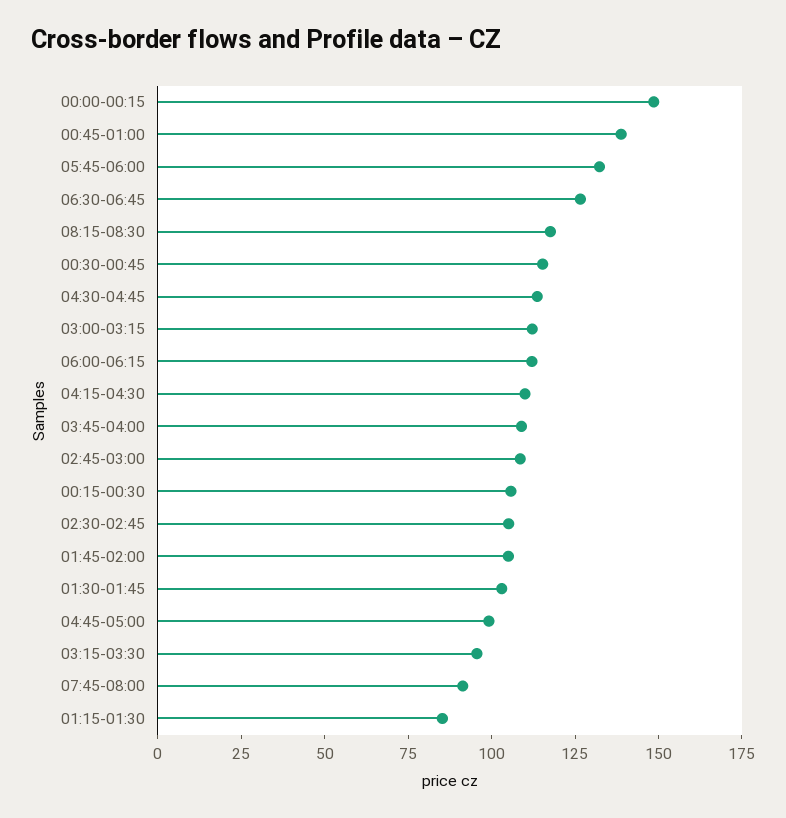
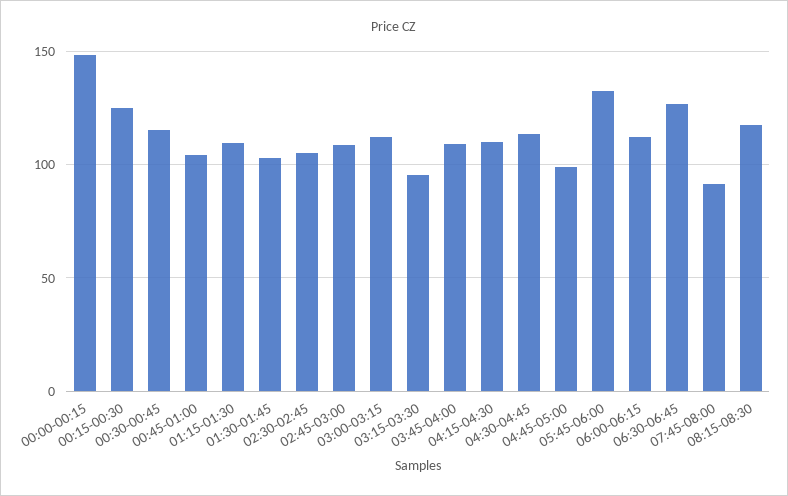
00:45-01:00: 140 -> 105
00:15-00:30: 105 -> 125
01:45-02:00: 105 -> none
01:15-01:30: 85 -> 110

